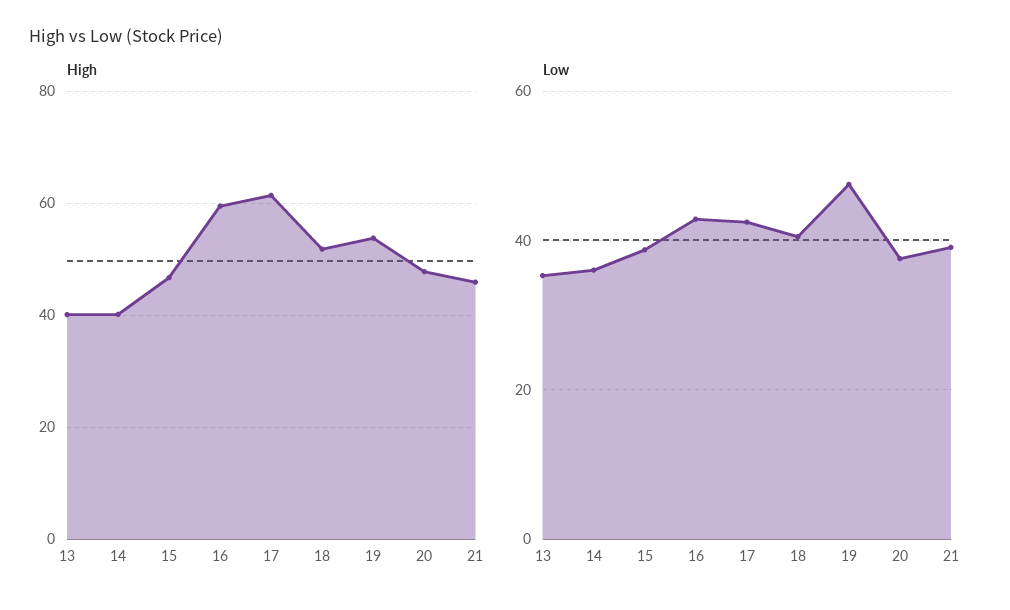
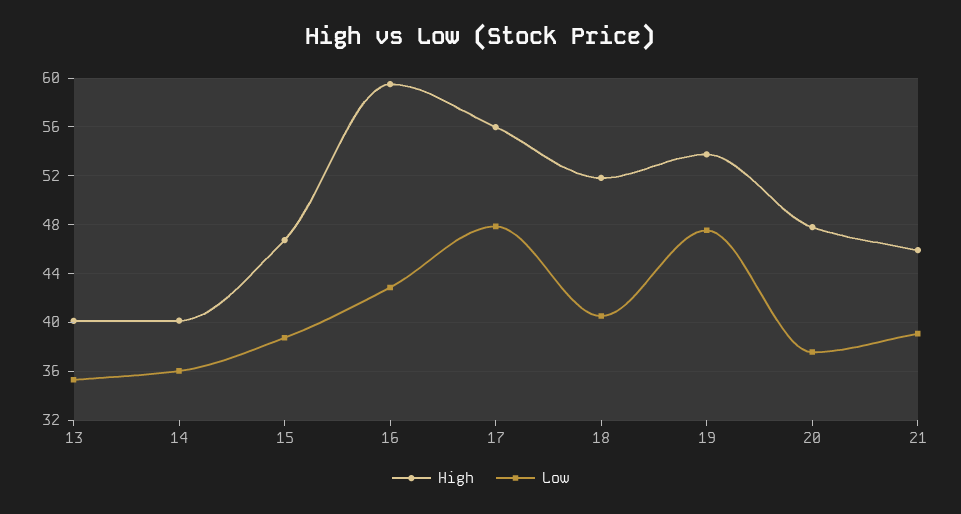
High, 17: 62 -> 56
Low, 17: 42 -> 48

